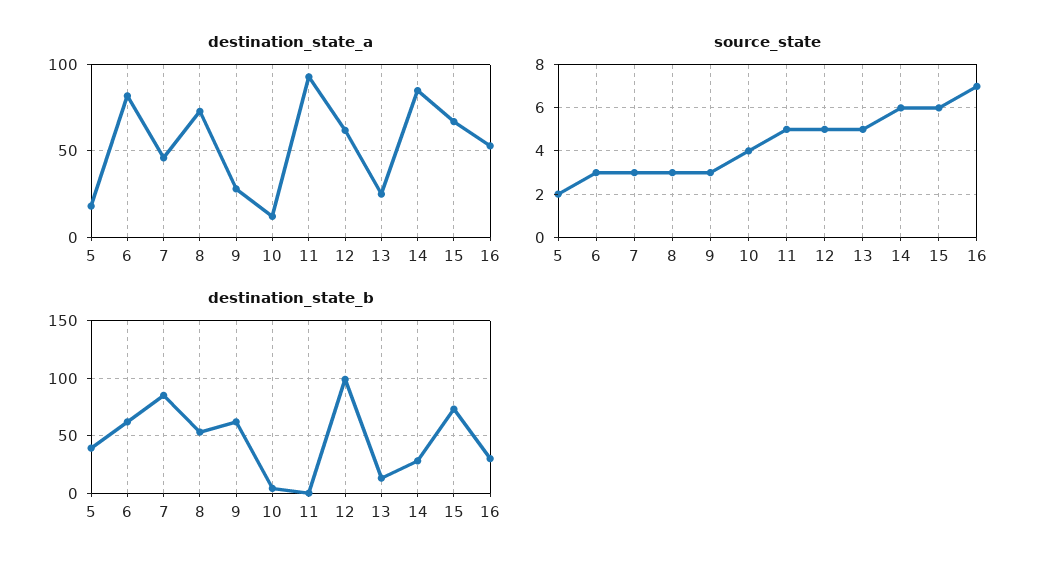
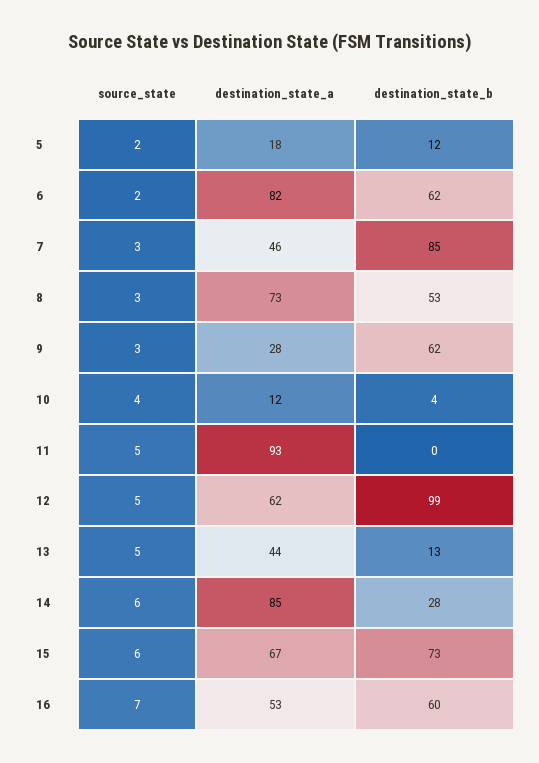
destination_state_a, 13: 25 -> 44
source_state, 6: 3 -> 2
destination_state_b, 5: 40 -> 12
destination_state_b, 16: 30 -> 60

